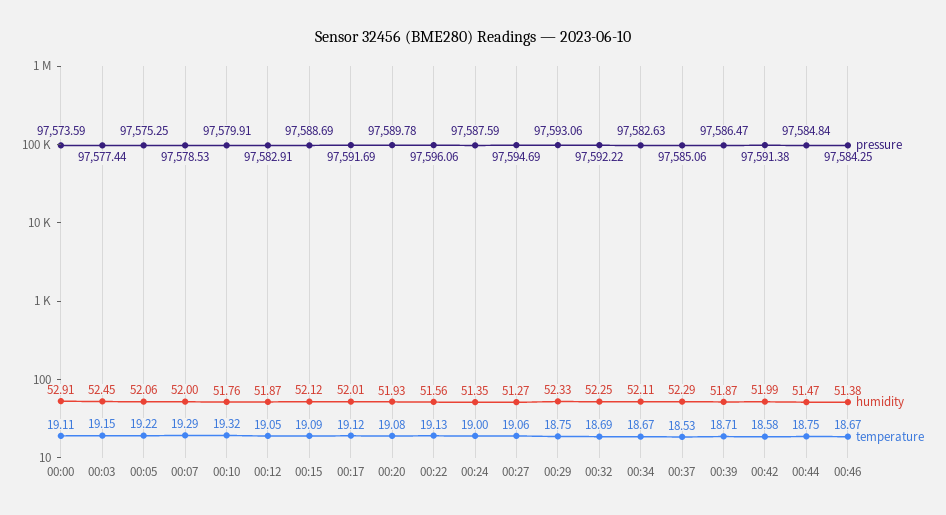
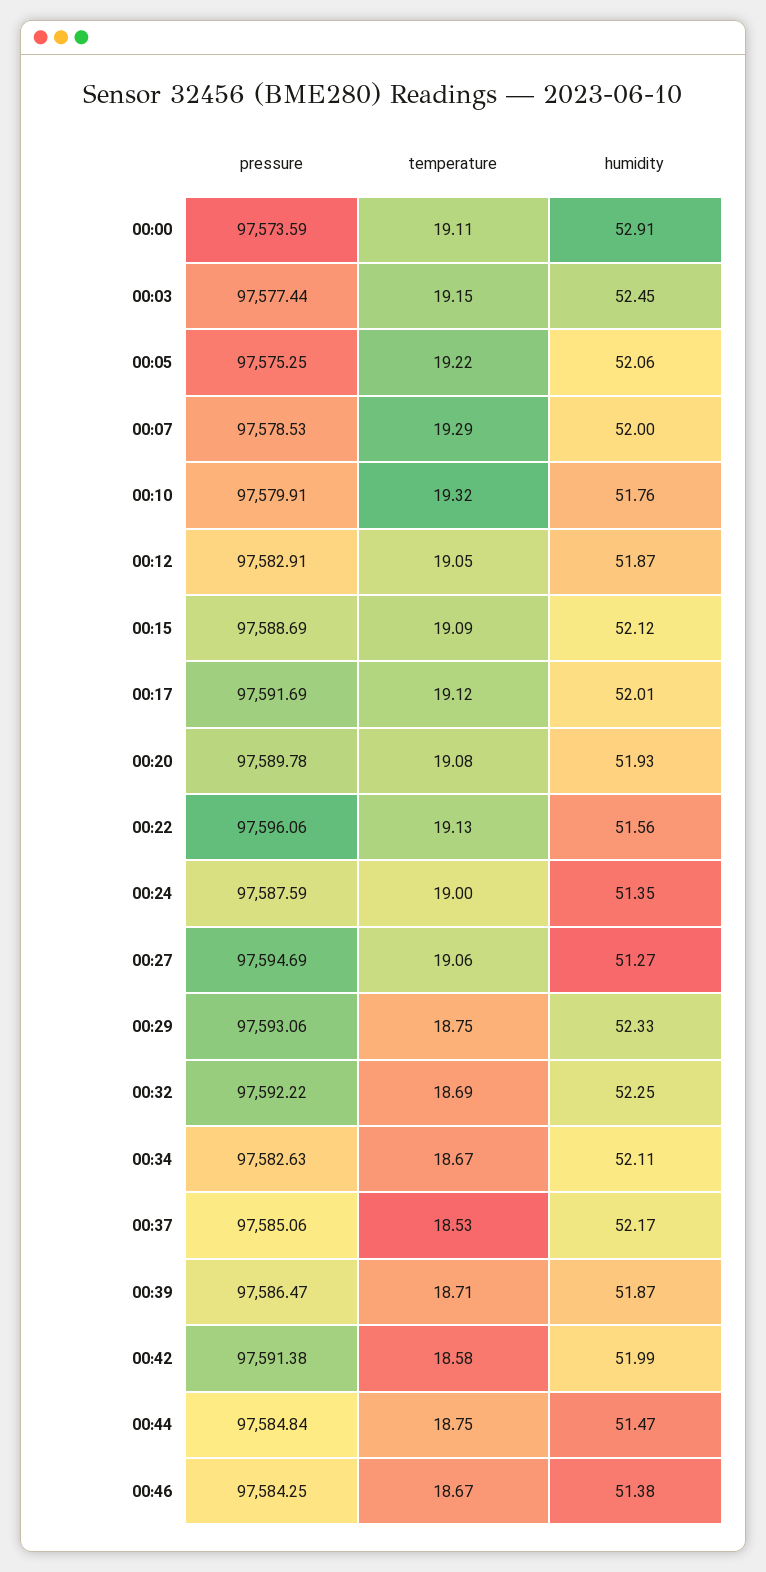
humidity, 00:37: 52.29 -> 52.17

